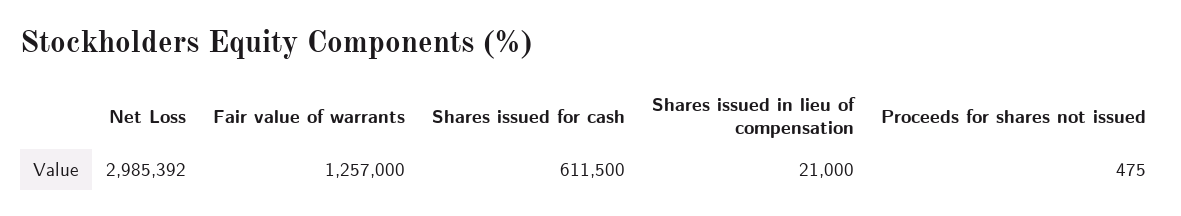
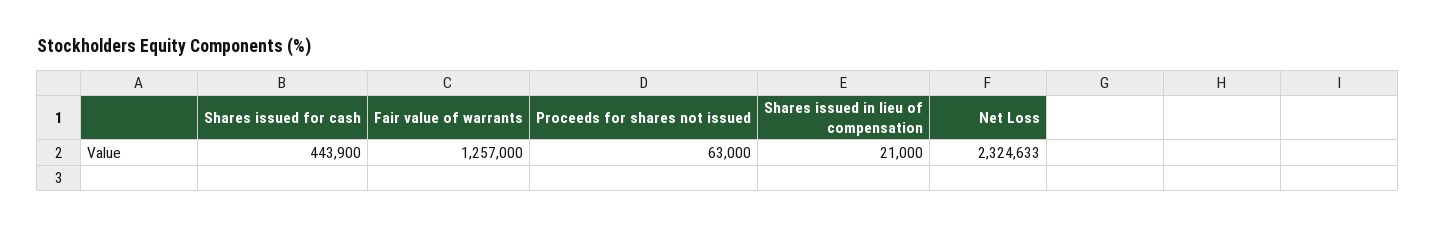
Net Loss: 2985392 -> 2324633
Shares issued for cash: 611500 -> 443900
Proceeds for shares not issued: 475 -> 63000

